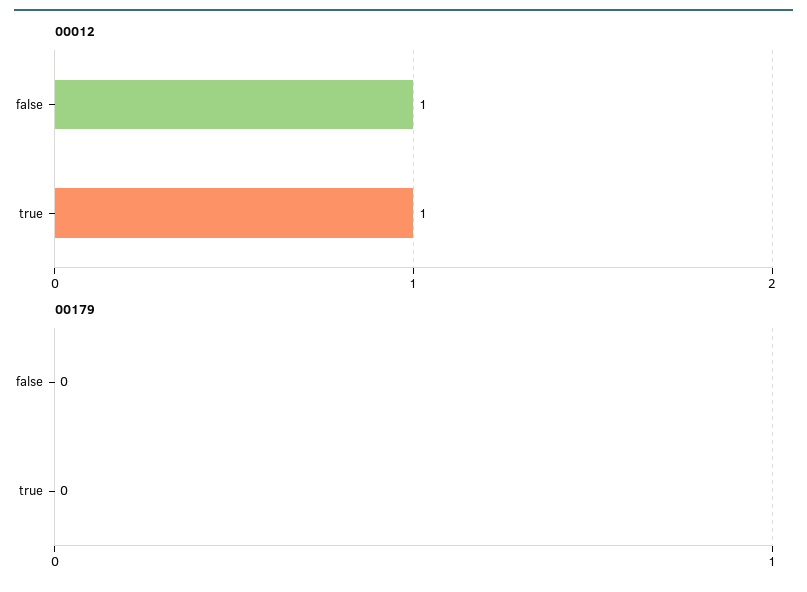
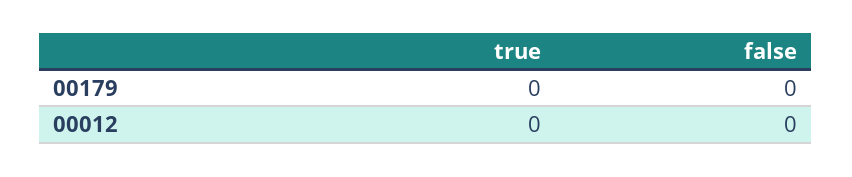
00012, false: 1 -> 0
00012, true: 1 -> 0

